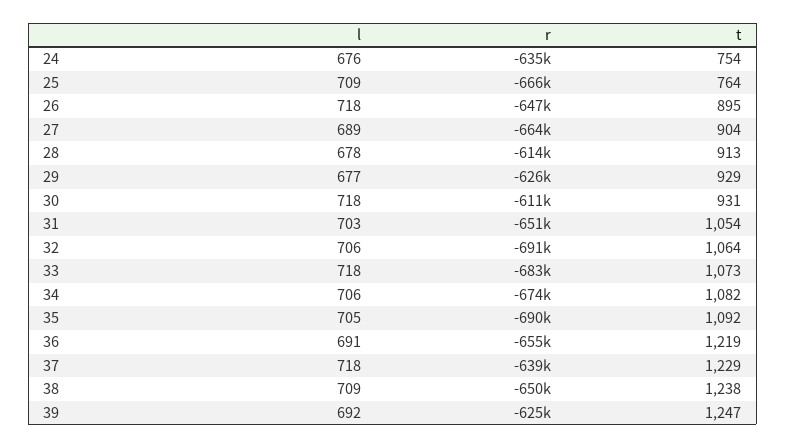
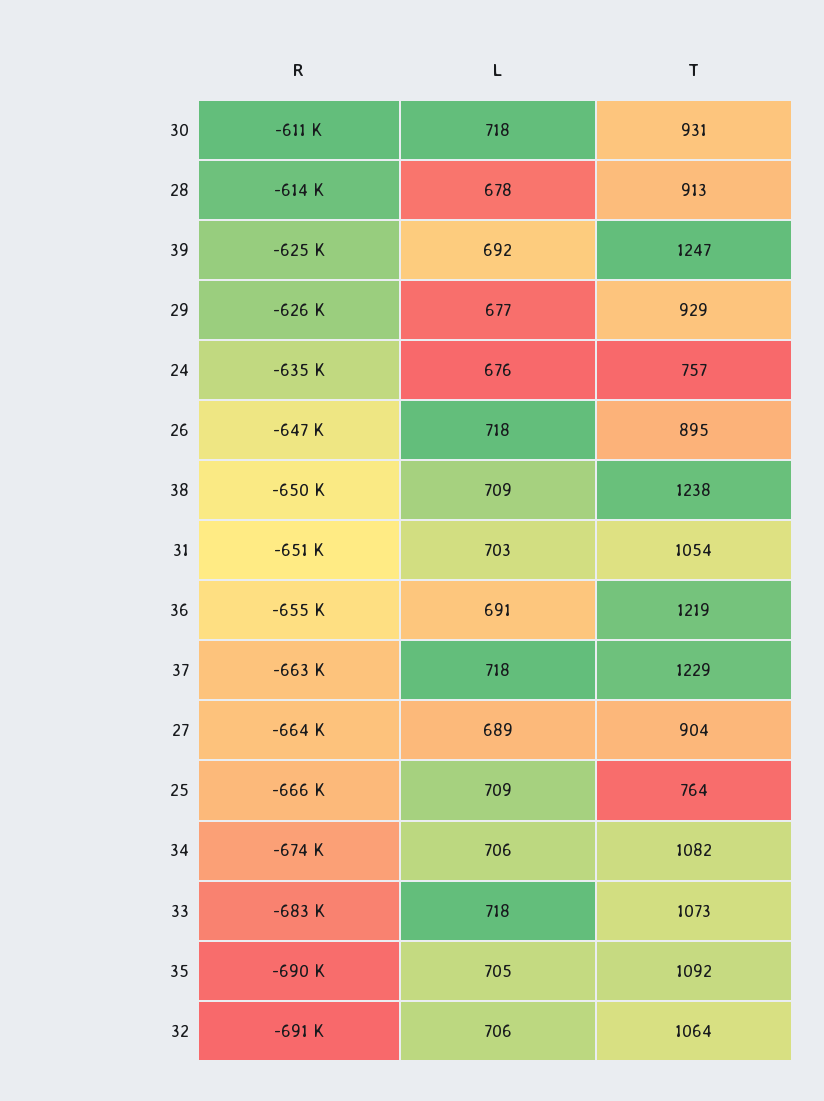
t, 24: 754 -> 757
r, 37: -639000 -> -663000

